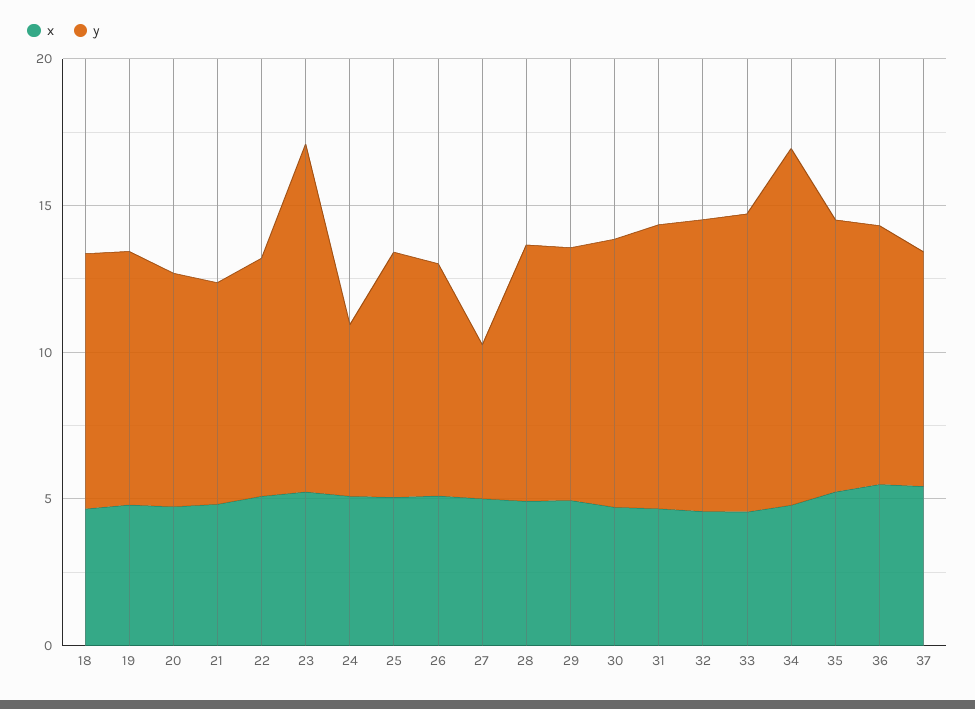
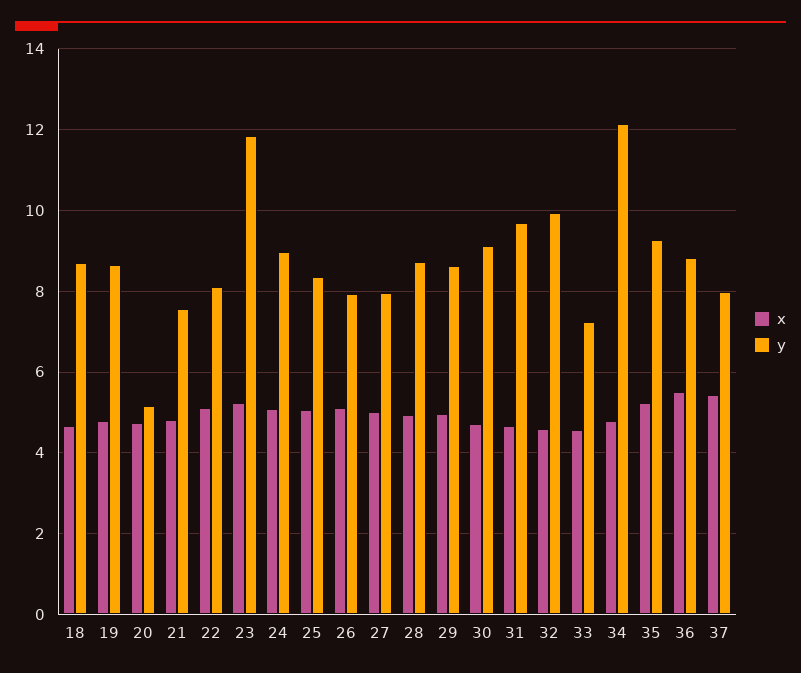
y, 20: 8 -> 5.2
y, 24: 6 -> 9
y, 27: 5 -> 8
y, 33: 10 -> 7.2

